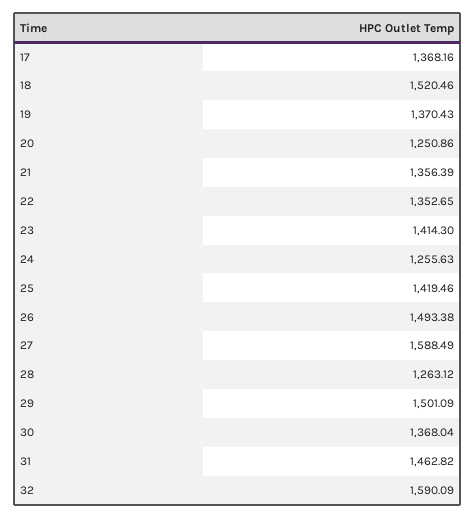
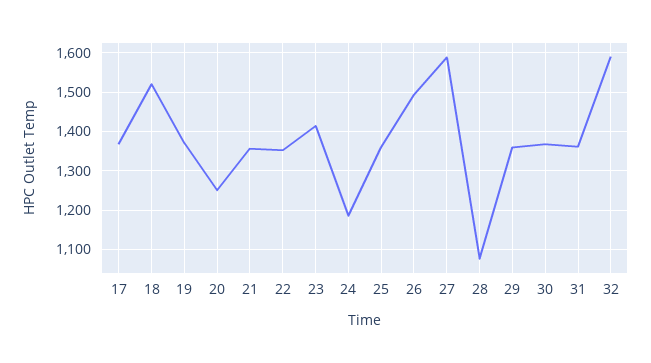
24: 1255.63 -> 1180
25: 1419.46 -> 1360
28: 1263.12 -> 1080
29: 1501.09 -> 1360
31: 1462.82 -> 1360

